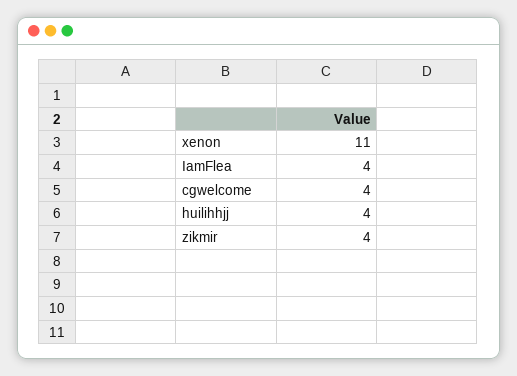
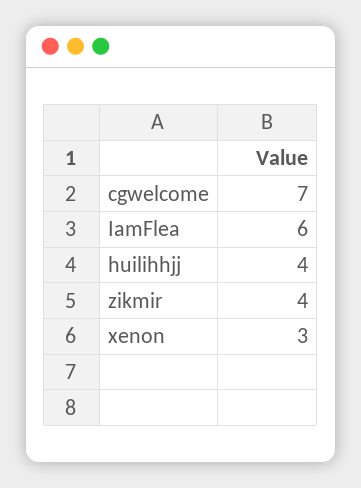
xenon: 11 -> 3
IamFlea: 4 -> 6
cgwelcome: 4 -> 7

